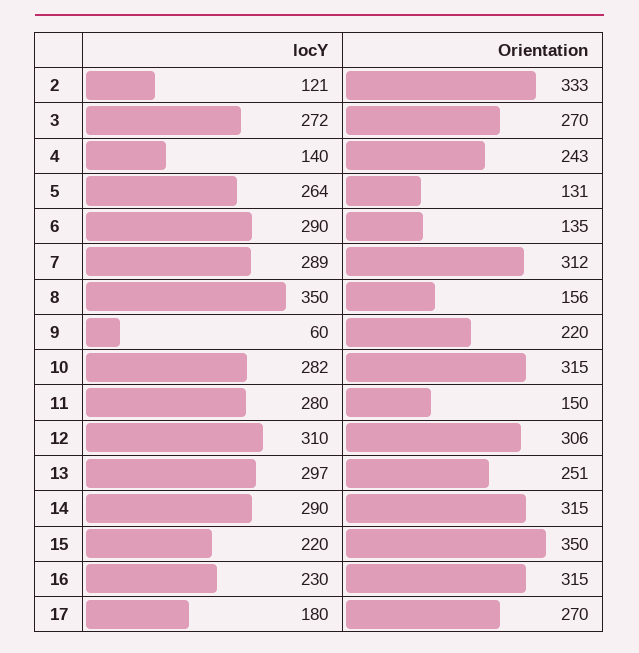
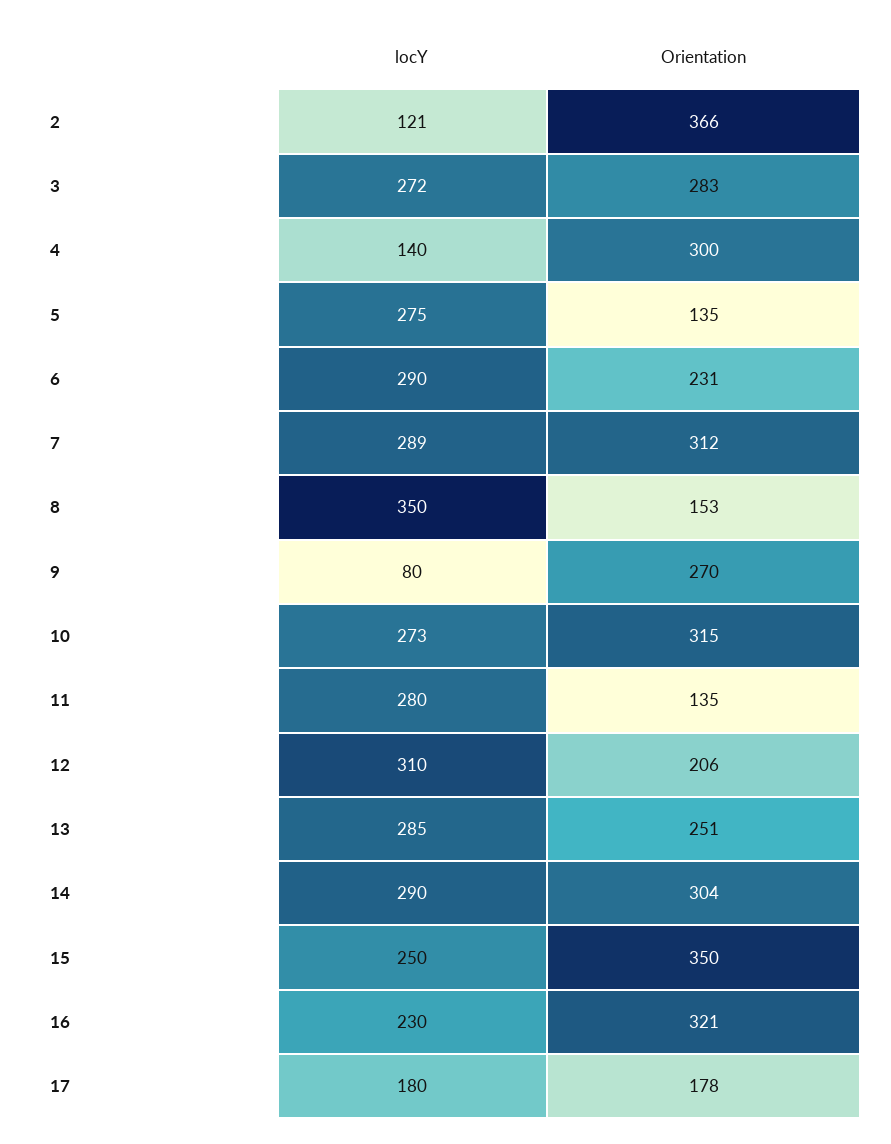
Orientation, 2: 333 -> 366
Orientation, 3: 270 -> 283
Orientation, 4: 243 -> 300
locY, 5: 264 -> 275
Orientation, 5: 131 -> 135
Orientation, 6: 135 -> 231
Orientation, 8: 156 -> 153
locY, 9: 60 -> 80
Orientation, 9: 220 -> 270
locY, 10: 282 -> 273
Orientation, 11: 150 -> 135
Orientation, 12: 306 -> 206
locY, 13: 297 -> 285
Orientation, 14: 315 -> 304
locY, 15: 220 -> 250
Orientation, 16: 315 -> 321
Orientation, 17: 270 -> 178

